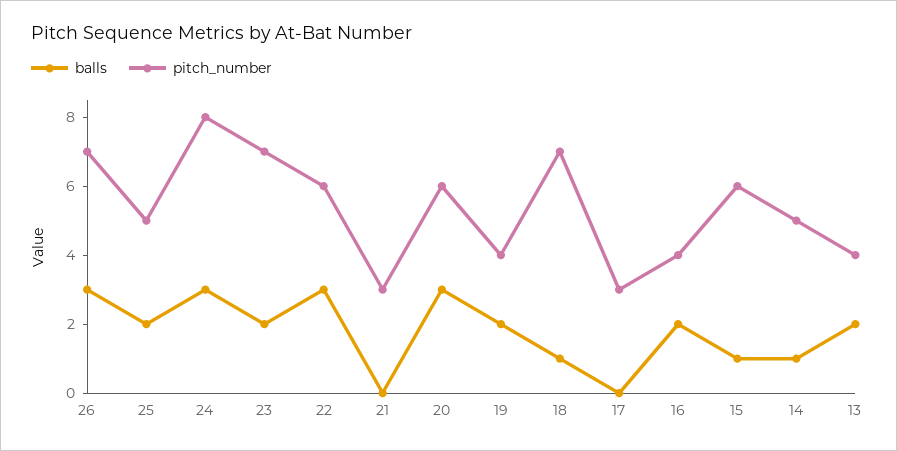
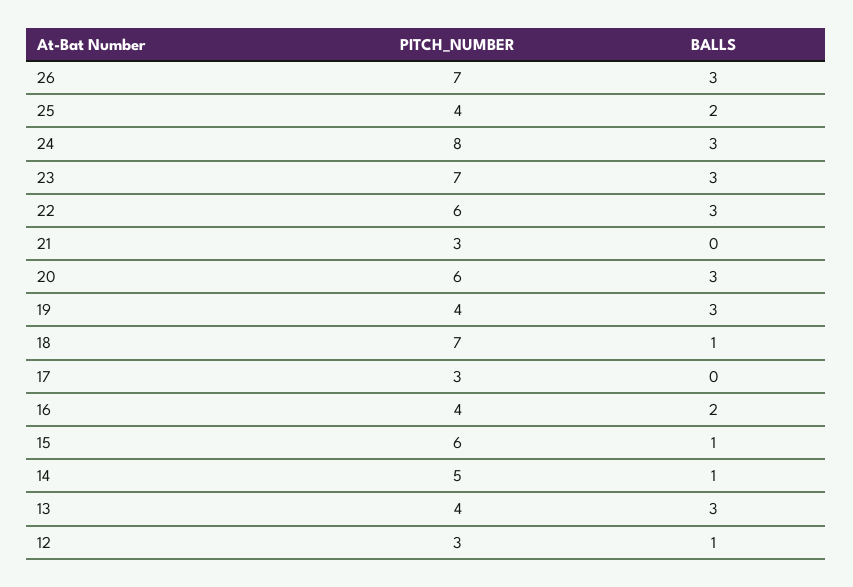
pitch_number, 25: 5 -> 4
balls, 23: 2 -> 3
balls, 19: 2 -> 3
balls, 13: 2 -> 3
pitch_number, 12: none -> 3
balls, 12: none -> 1

